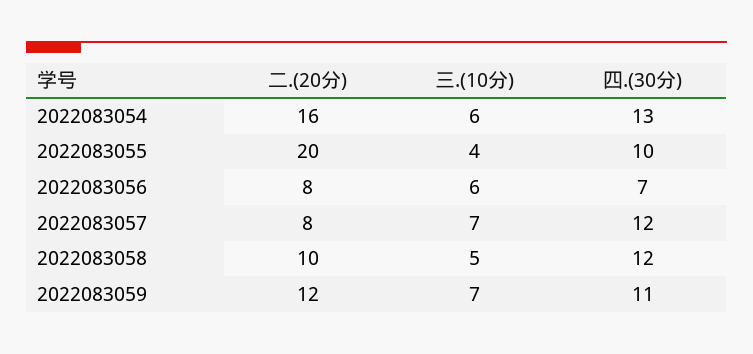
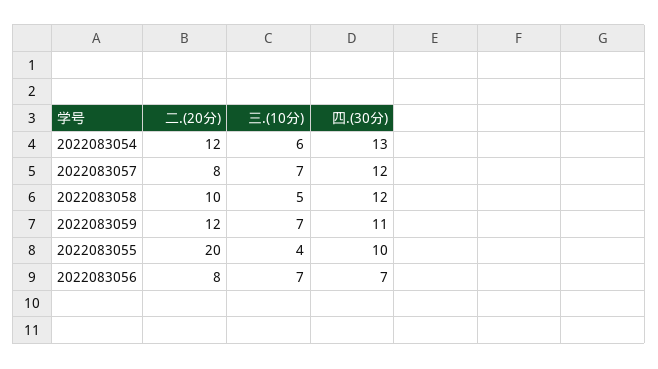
二.(20分), 2022083054: 16 -> 12
三.(10分), 2022083056: 6 -> 7

